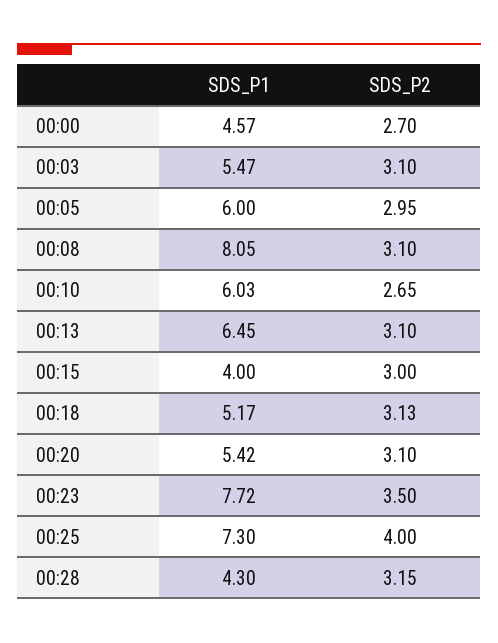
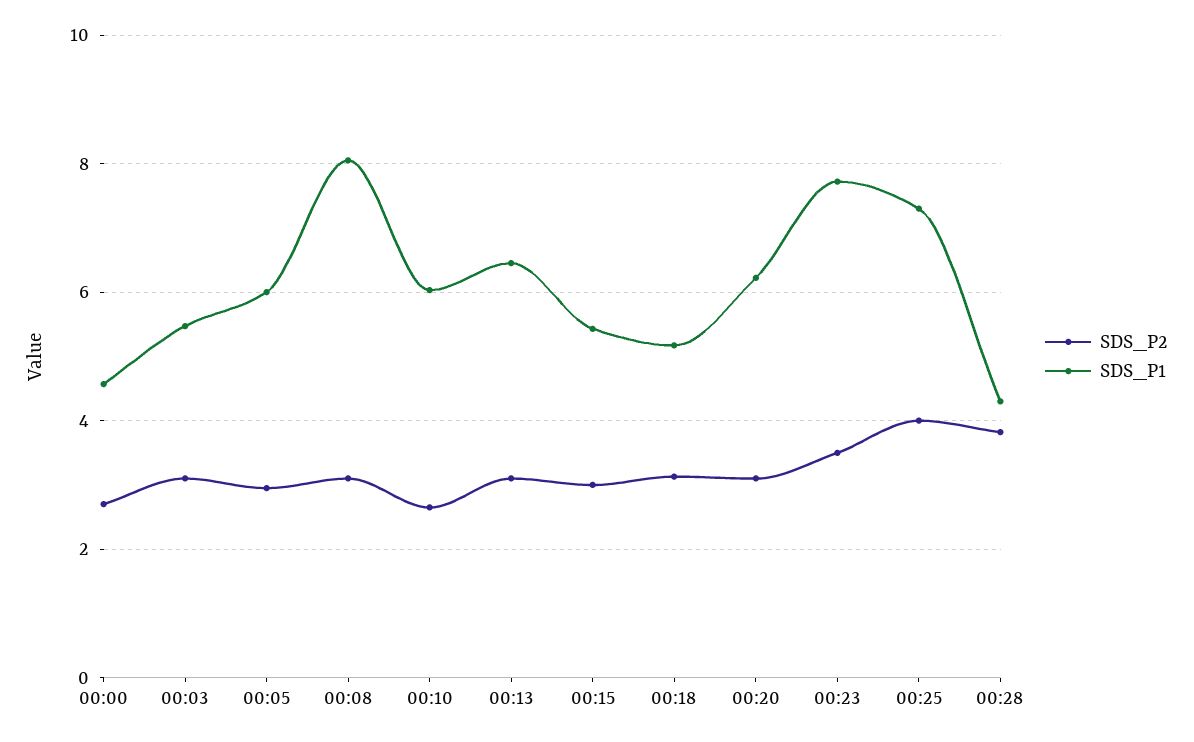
SDS_P1, 00:15: 4 -> 5.4
SDS_P1, 00:20: 5.42 -> 6.2
SDS_P2, 00:28: 3.15 -> 3.8

